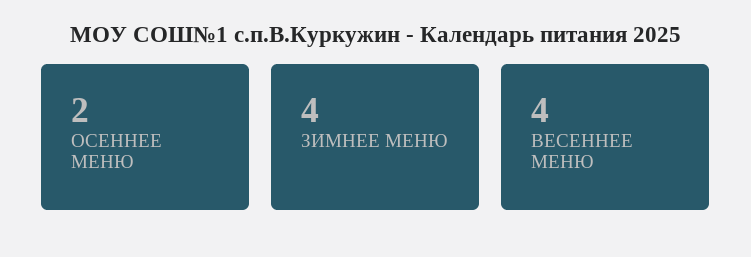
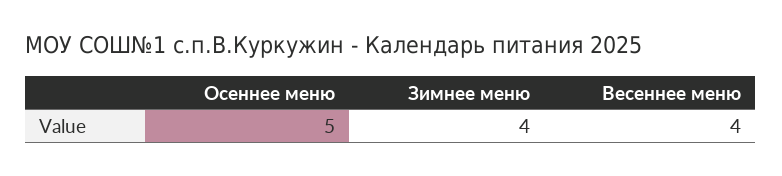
ОСЕННЕЕ МЕНЮ: 2 -> 5

